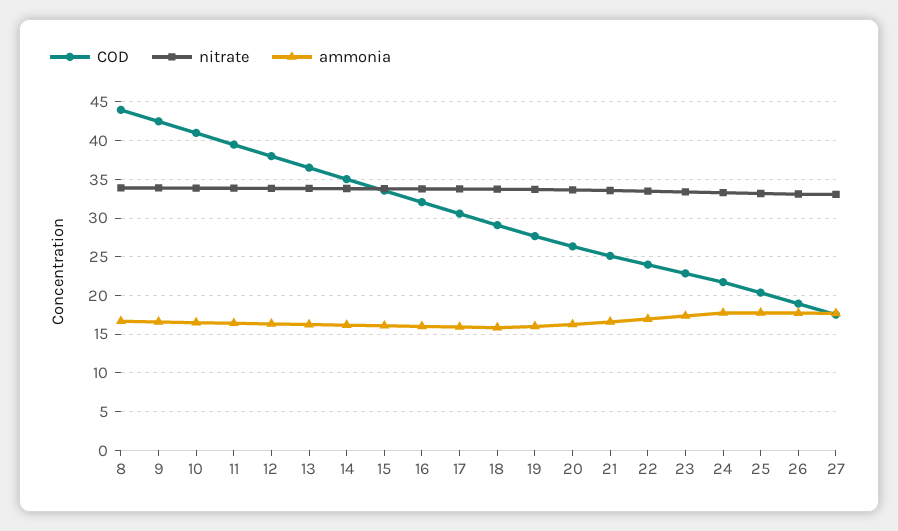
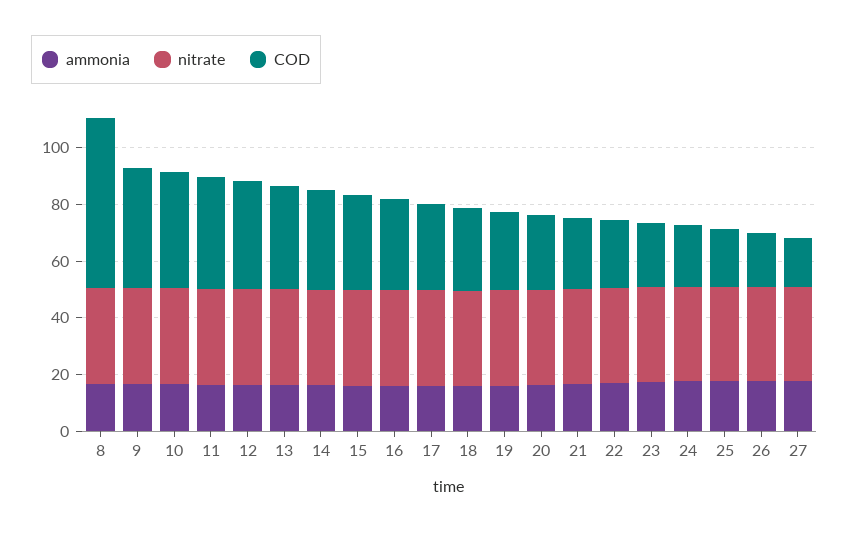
COD, 8: 44 -> 60

